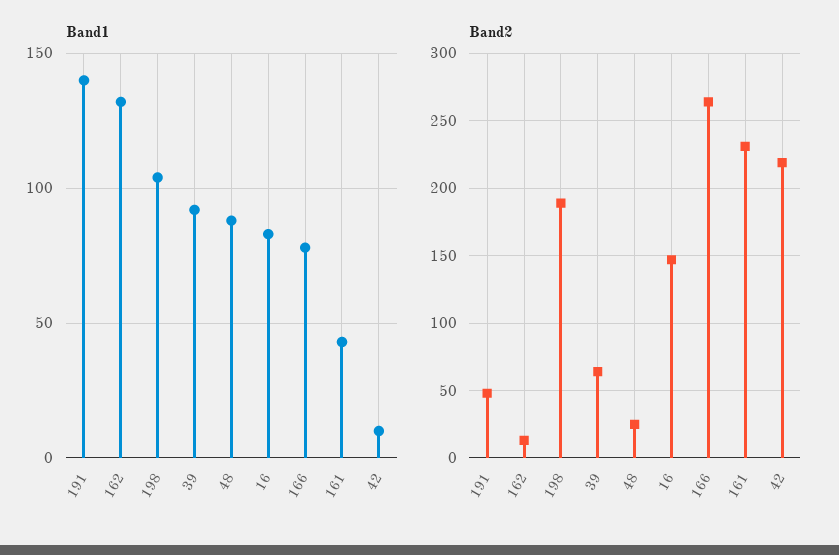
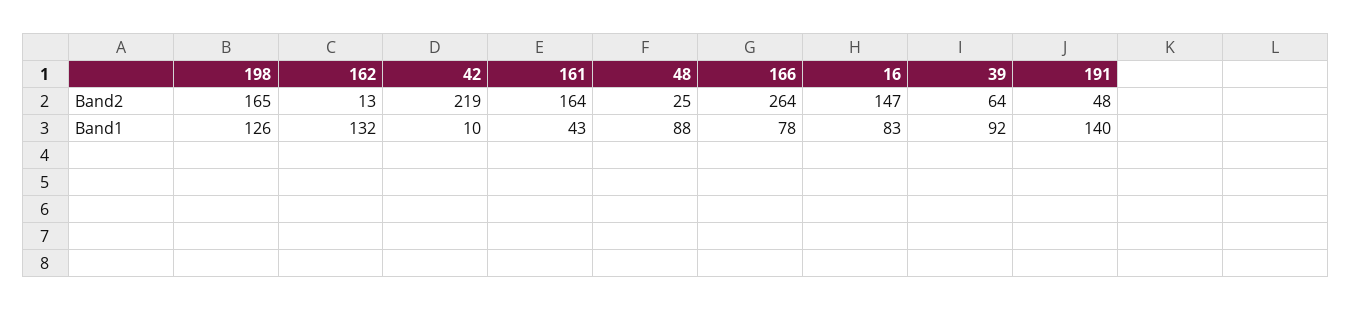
Band1, 198: 105 -> 126
Band2, 198: 190 -> 165
Band2, 161: 230 -> 164

